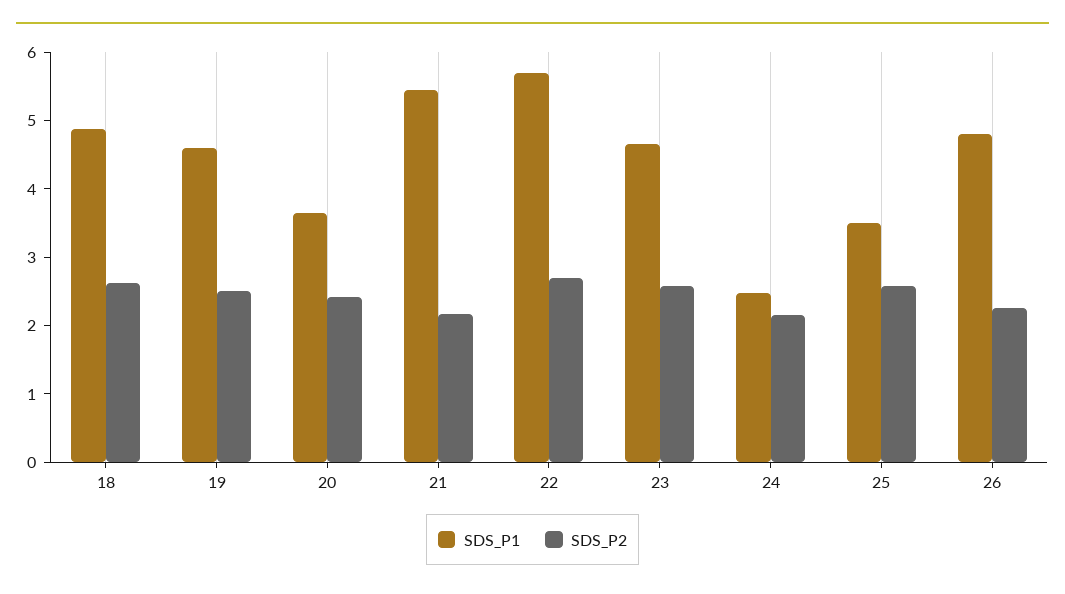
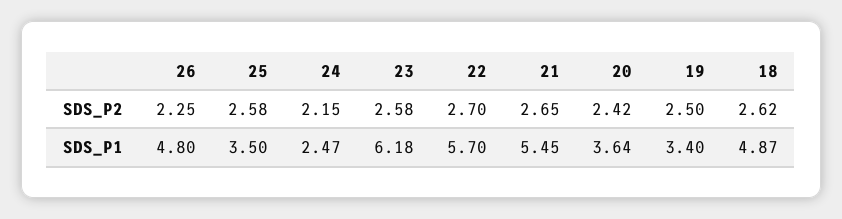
SDS_P1, 19: 4.6 -> 3.4
SDS_P2, 21: 2.2 -> 2.65
SDS_P1, 23: 4.6 -> 6.18

